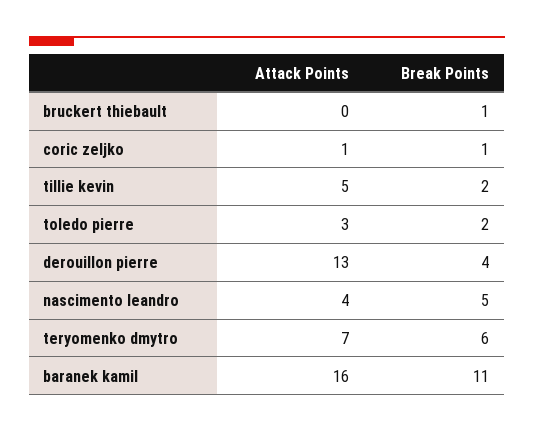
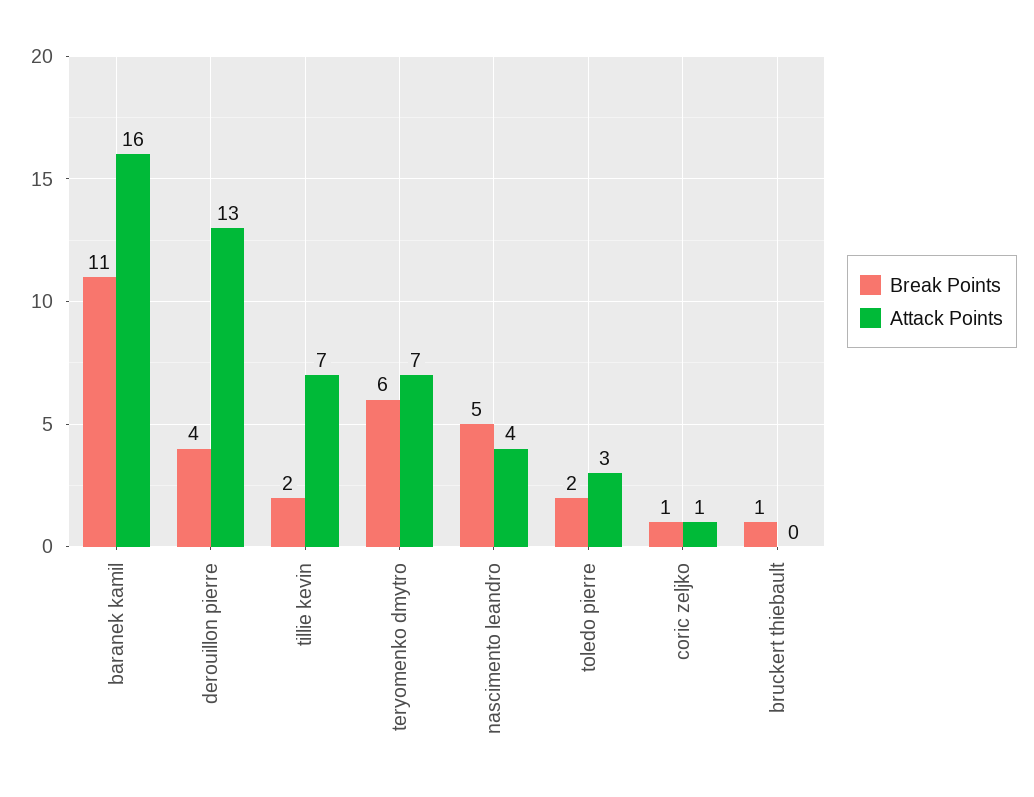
Attack Points, tillie kevin: 5 -> 7

